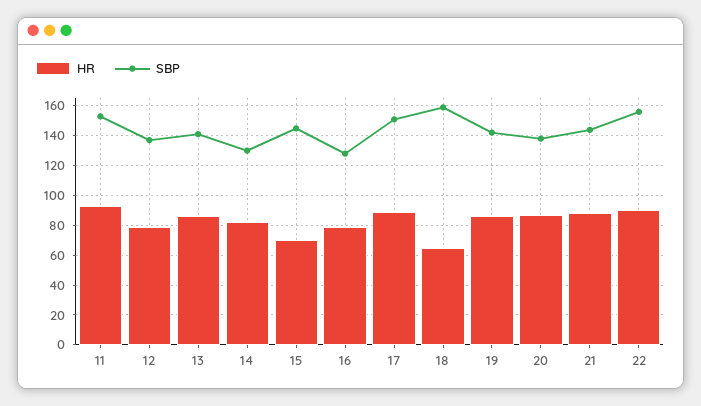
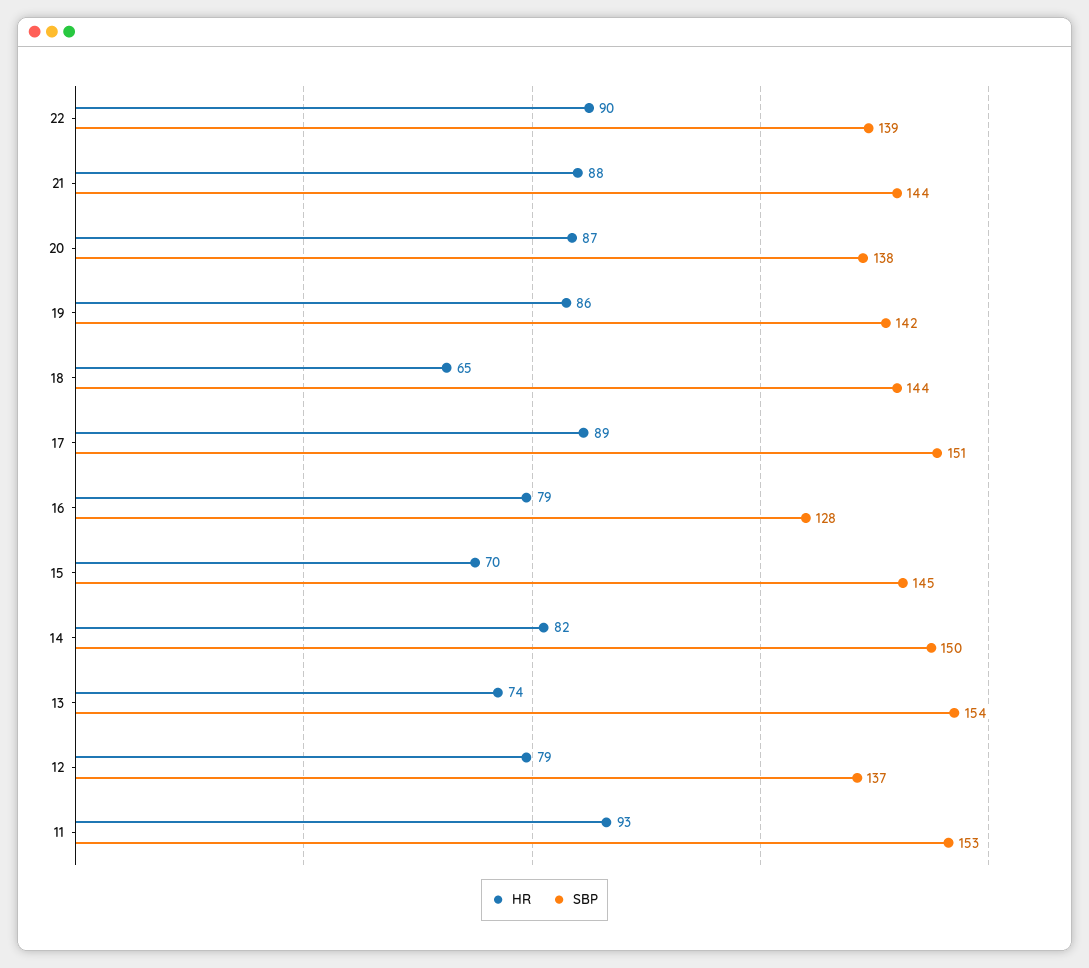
HR, 13: 85 -> 74
SBP, 13: 140 -> 154
SBP, 14: 130 -> 150
SBP, 18: 160 -> 144
SBP, 22: 155 -> 139

